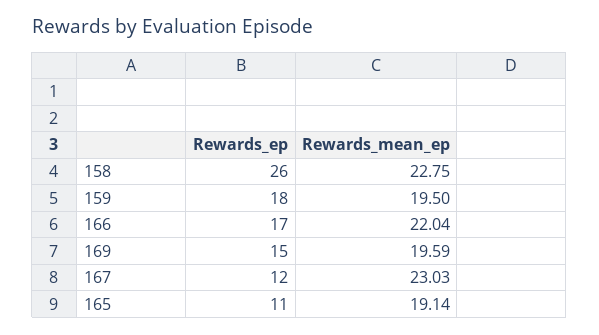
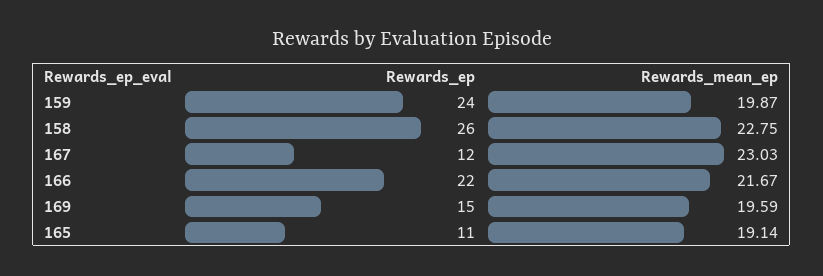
Rewards_ep, 159: 18 -> 24
Rewards_mean_ep, 159: 19.5 -> 19.87
Rewards_ep, 166: 17 -> 22
Rewards_mean_ep, 166: 22.04 -> 21.67

